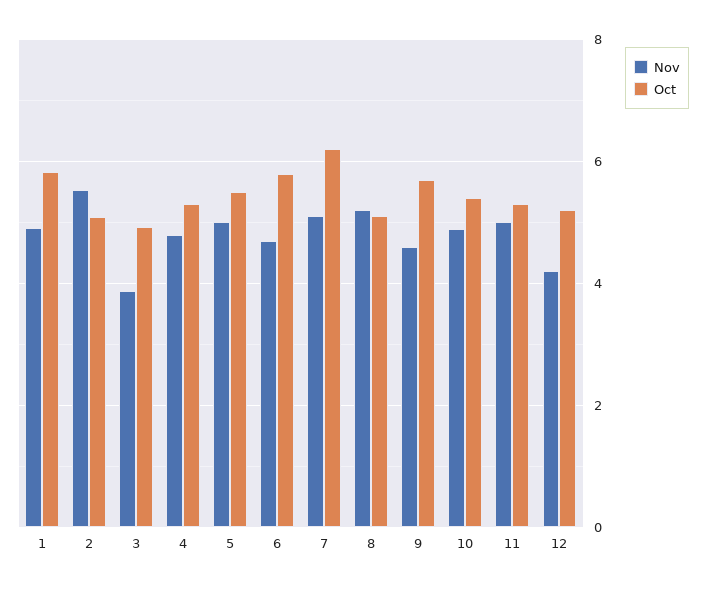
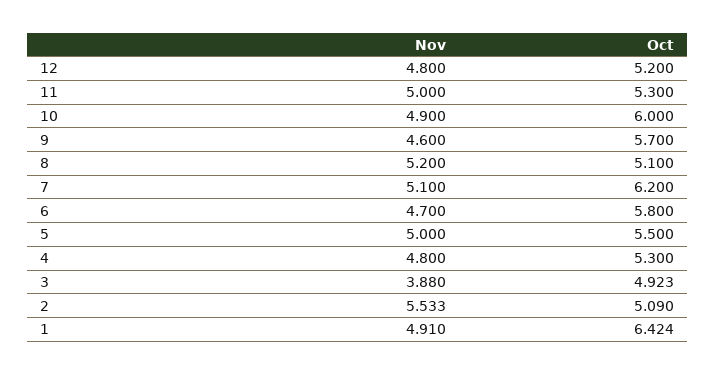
Oct, 1: 5.8 -> 6.424
Oct, 10: 5.4 -> 6
Nov, 12: 4.2 -> 4.8

